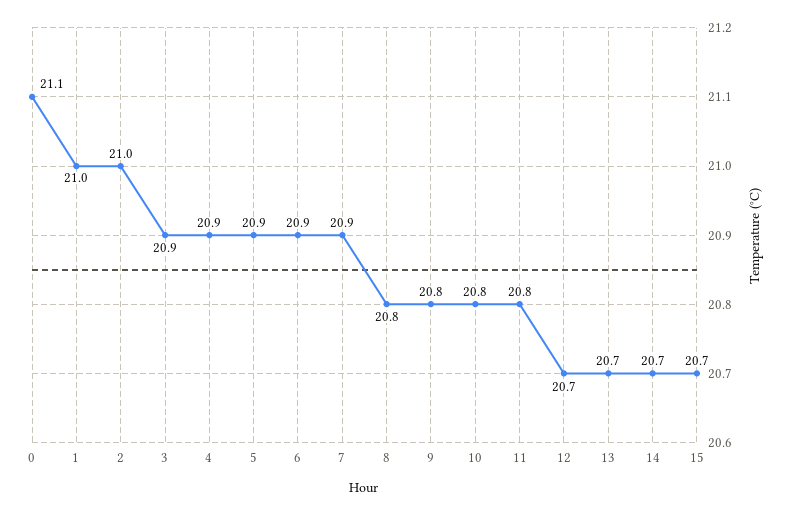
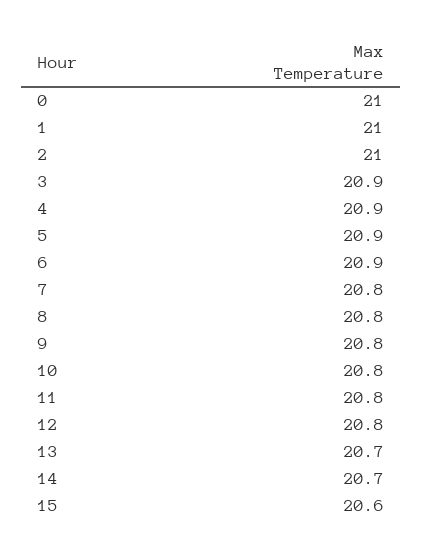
0: 21.1 -> 21
7: 20.9 -> 20.8
12: 20.7 -> 20.8
15: 20.7 -> 20.6

